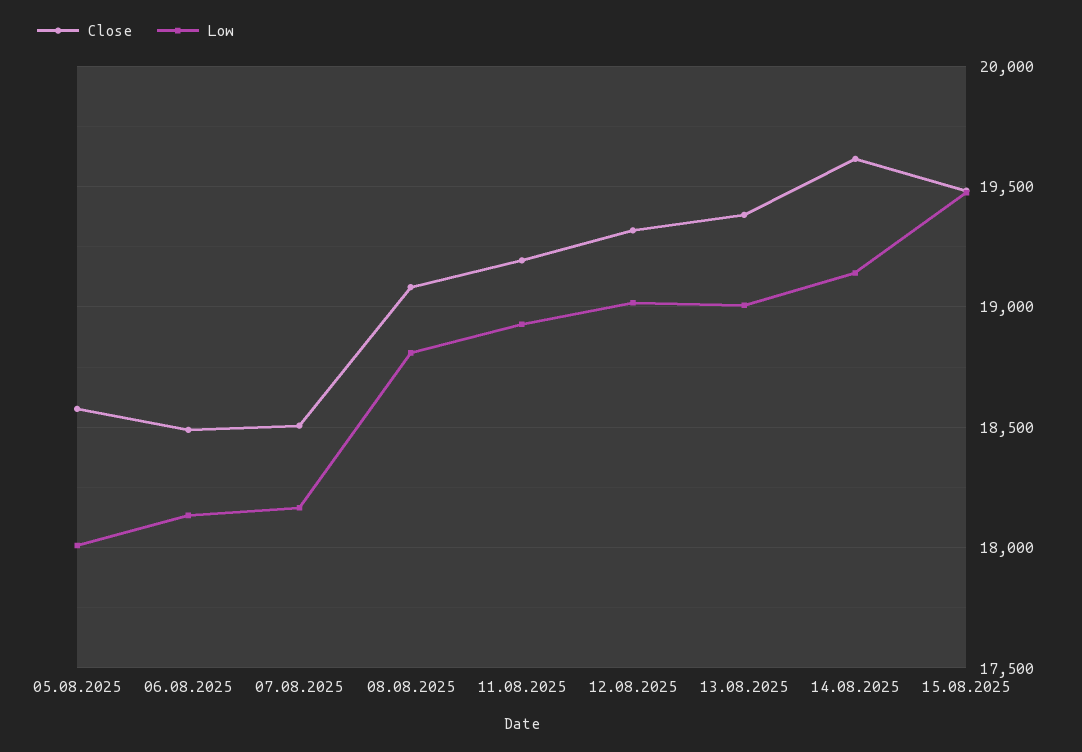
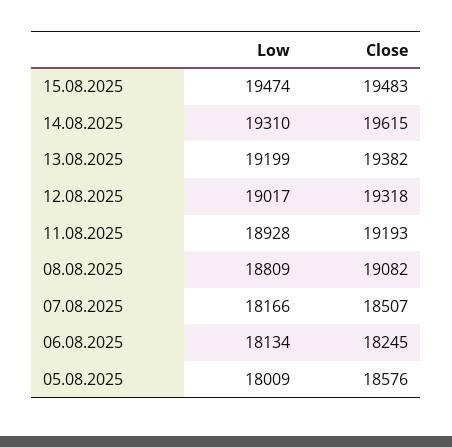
Close, 06.08.2025: 18500 -> 18245
Low, 13.08.2025: 19000 -> 19199
Low, 14.08.2025: 19150 -> 19310

